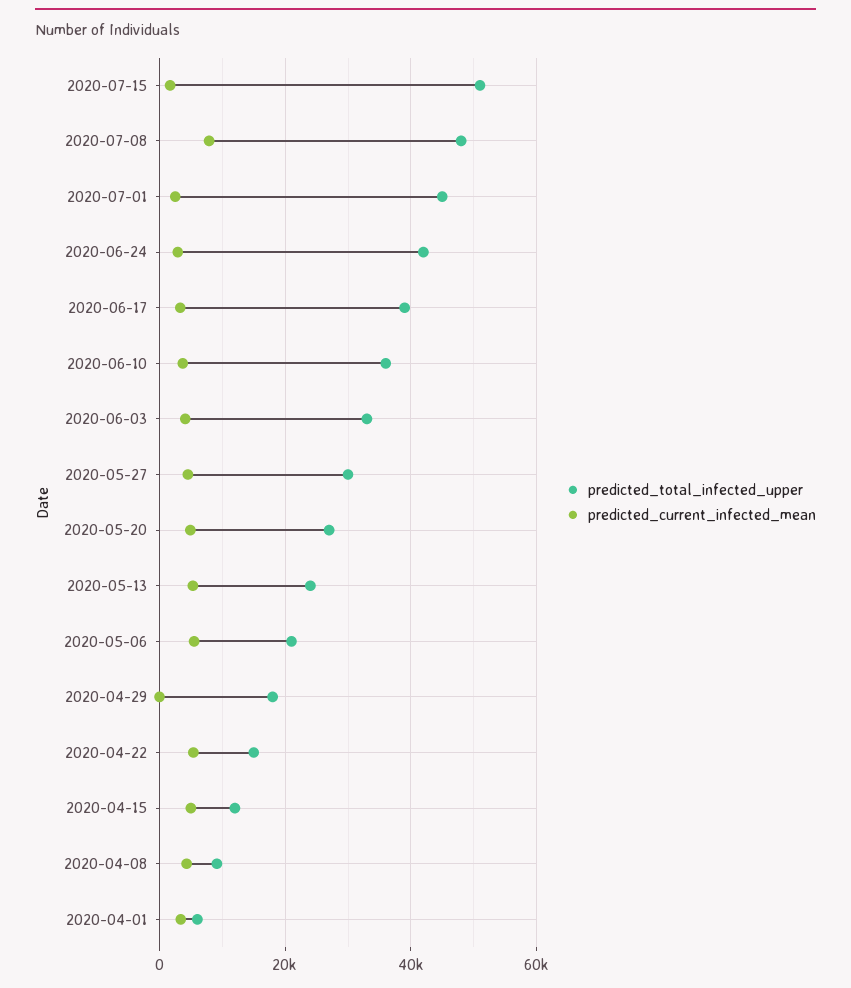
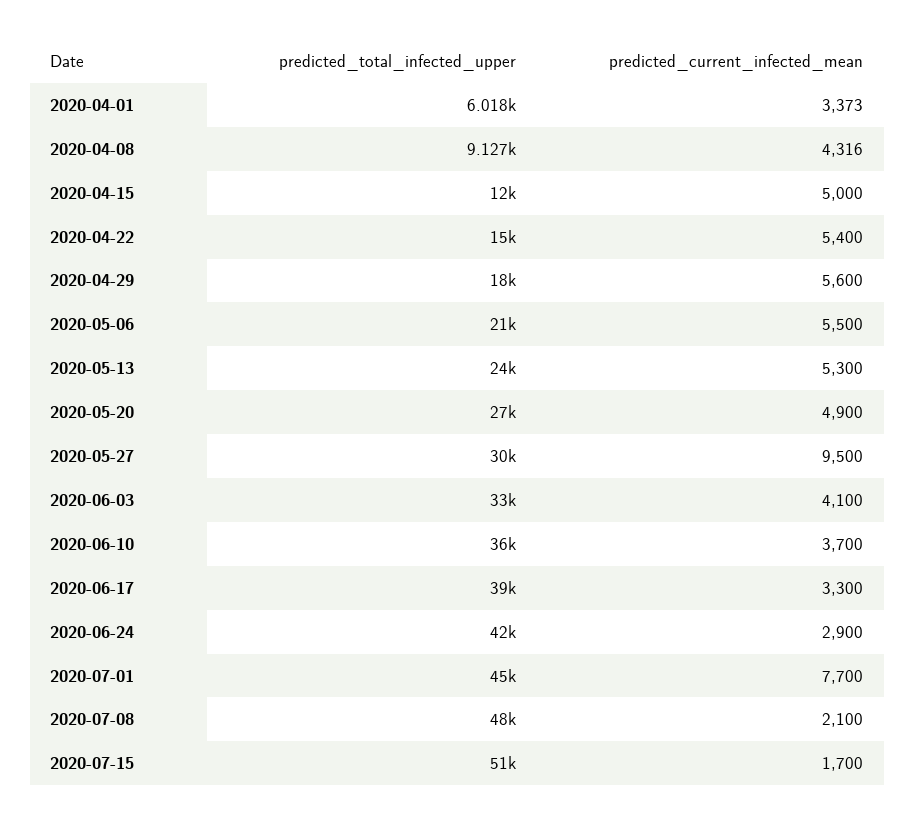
predicted_current_infected_mean, 2020-07-08: 8000 -> 2100
predicted_current_infected_mean, 2020-07-01: 2000 -> 7700
predicted_current_infected_mean, 2020-05-27: 4000 -> 9500
predicted_current_infected_mean, 2020-04-29: 0 -> 5600

